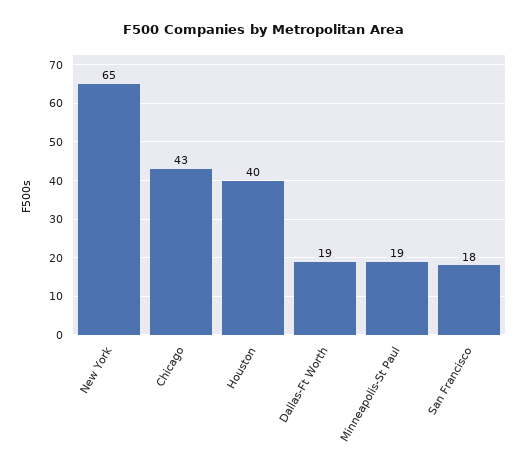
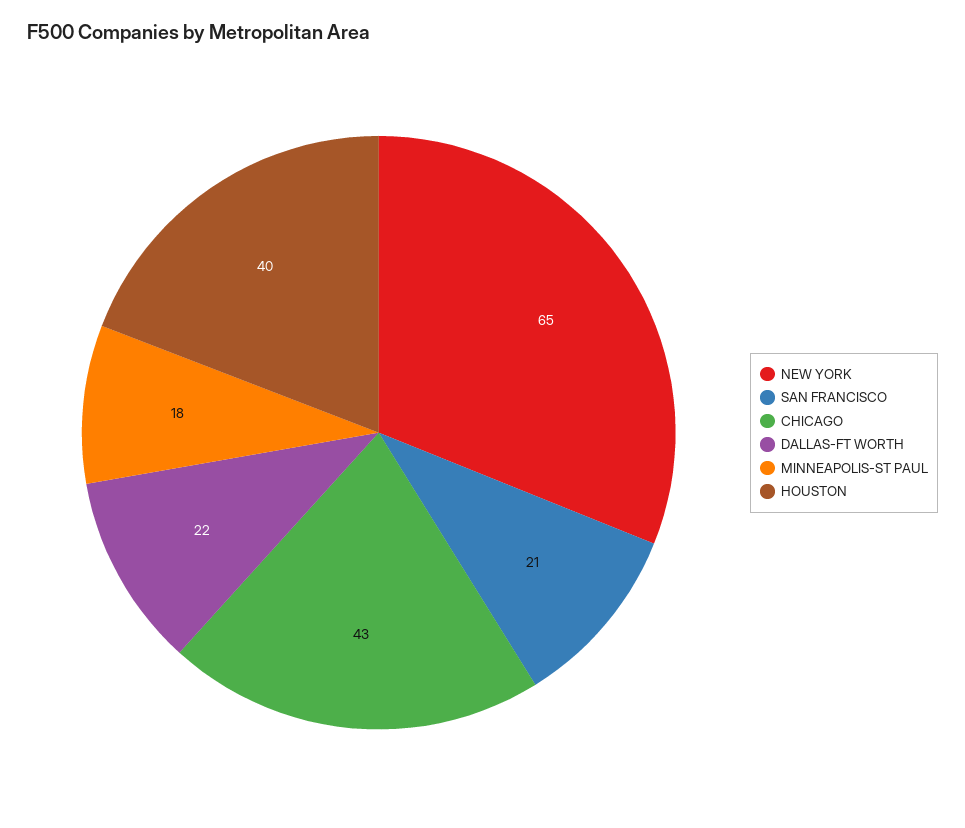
Dallas-Ft Worth: 19 -> 22
Minneapolis-St Paul: 19 -> 18
San Francisco: 18 -> 21

